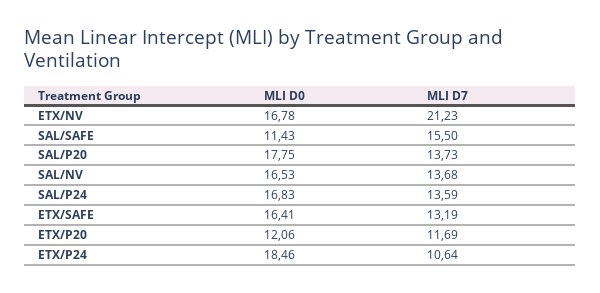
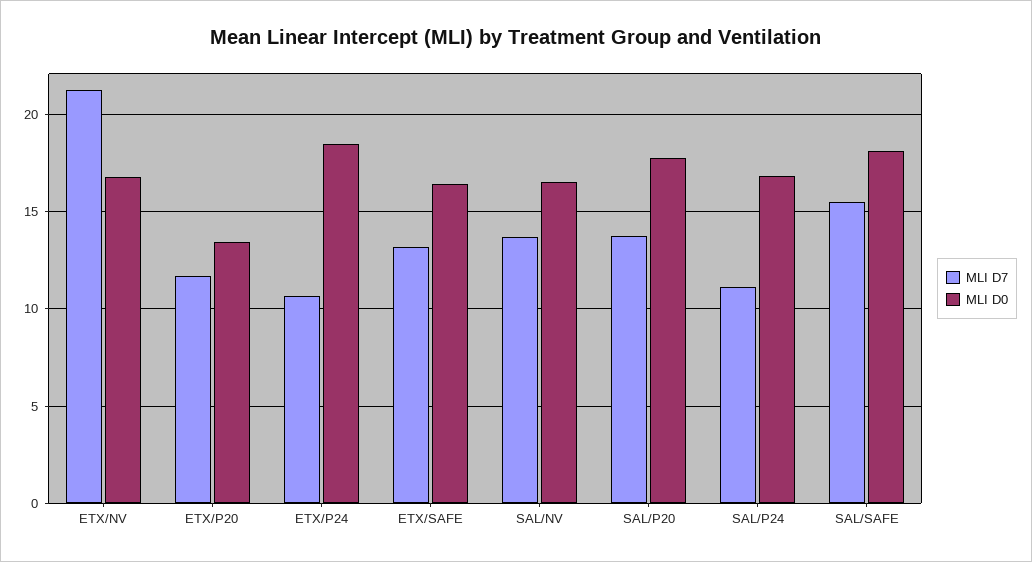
MLI D0, SAL/SAFE: 11.43 -> 18
MLI D7, SAL/P24: 13.59 -> 11
MLI D0, ETX/P20: 12.06 -> 13.5

